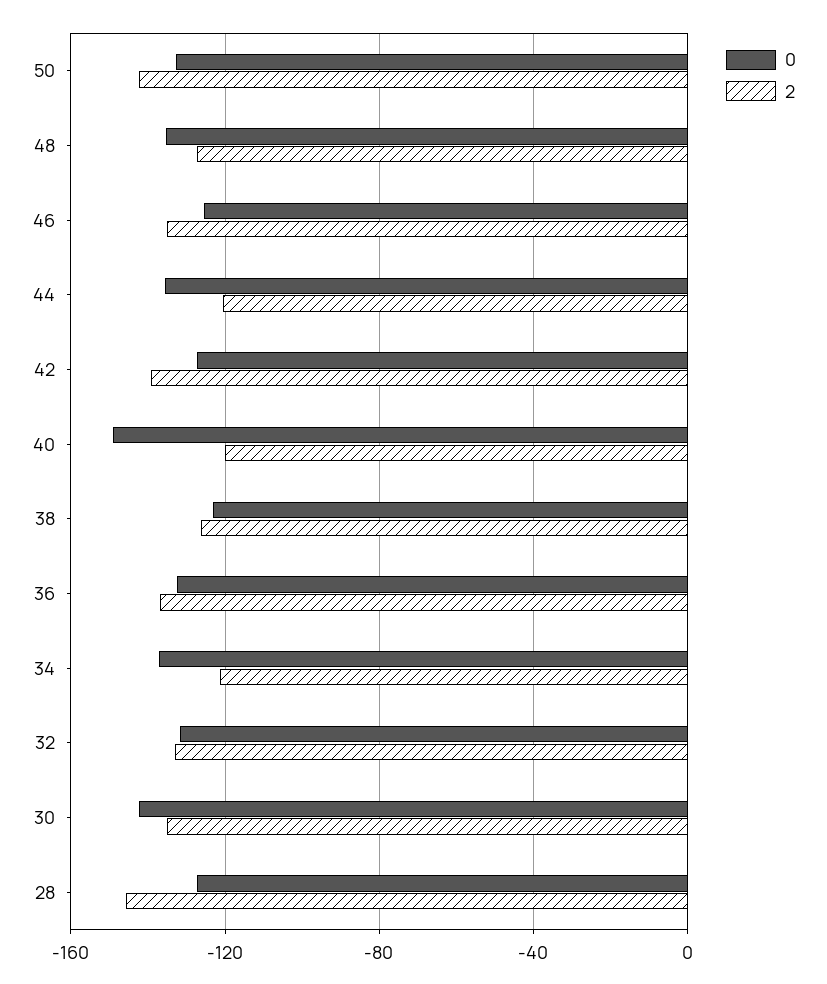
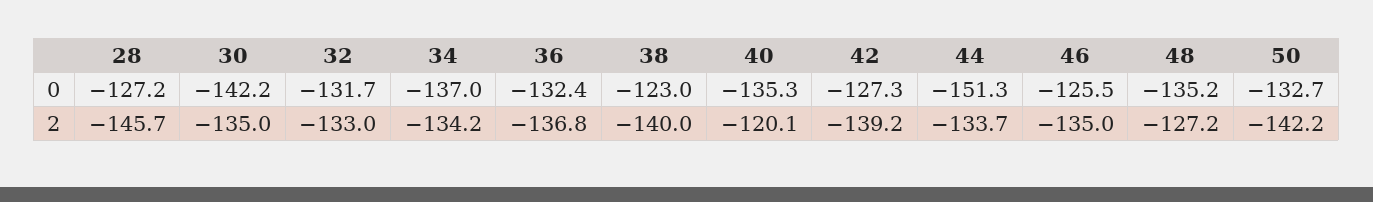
0, 44: -135 -> -151.3
2, 44: -120 -> -133.7
0, 40: -150 -> -135.3
2, 38: -125 -> -140
2, 34: -120 -> -134.2

